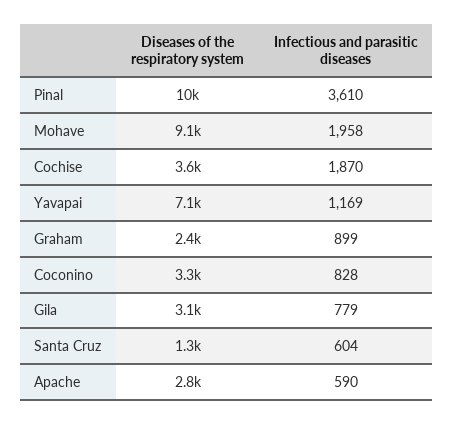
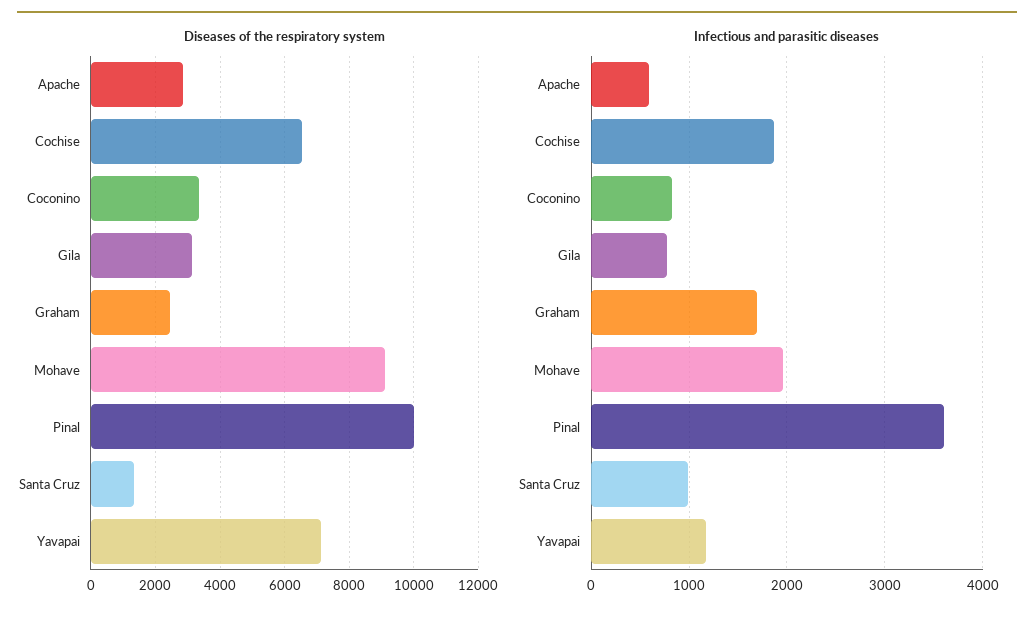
Diseases of the respiratory system, Cochise: 3600 -> 6600
Infectious and parasitic diseases, Graham: 899 -> 1700
Infectious and parasitic diseases, Santa Cruz: 604 -> 1000

